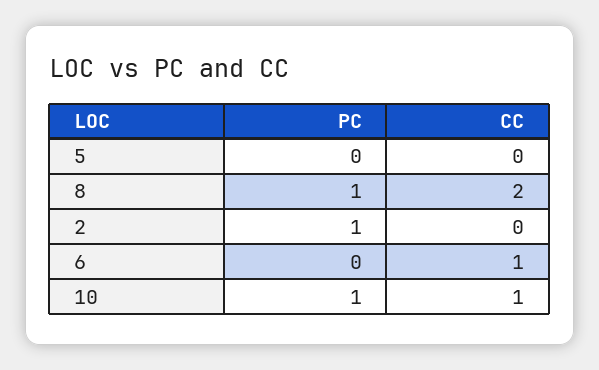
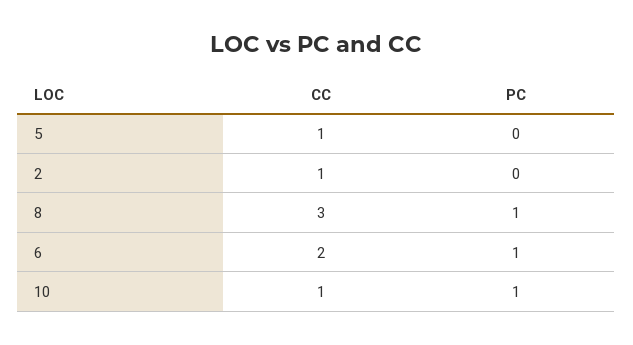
CC, 5: 0 -> 1
CC, 8: 2 -> 3
PC, 2: 1 -> 0
CC, 2: 0 -> 1
PC, 6: 0 -> 1
CC, 6: 1 -> 2

